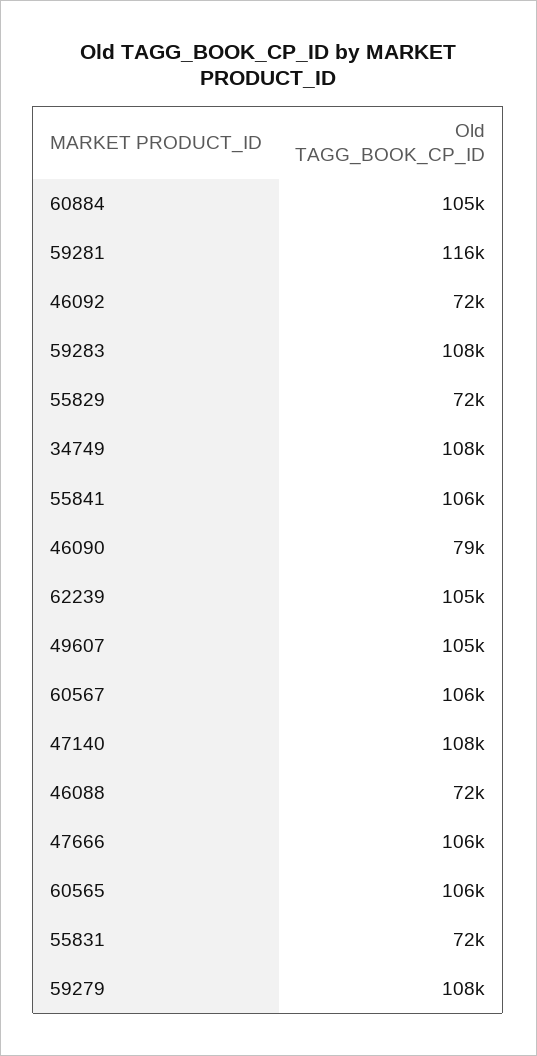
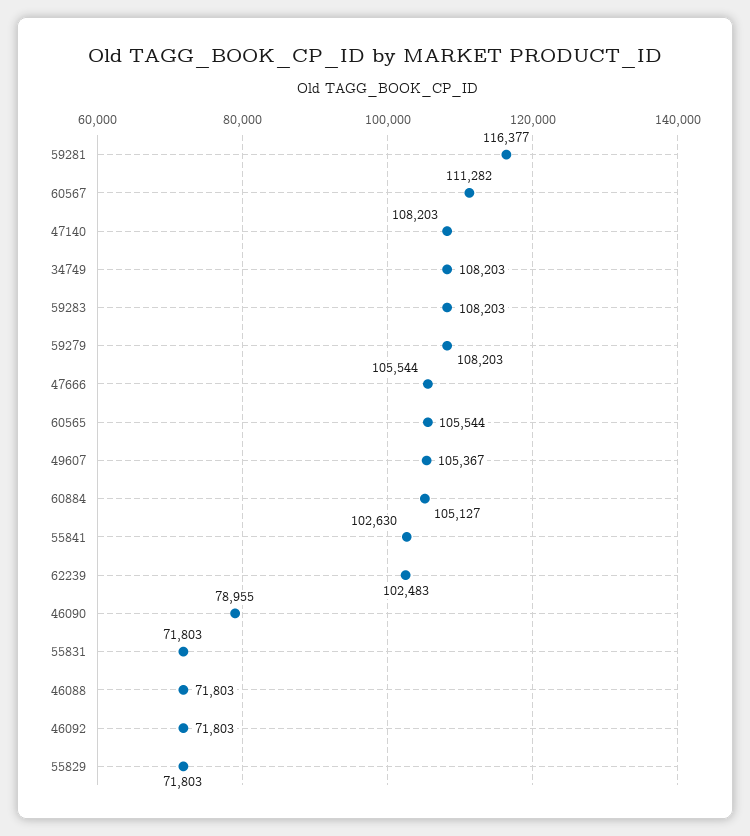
55841: 106000 -> 102630
62239: 105000 -> 102483
60567: 106000 -> 111282

